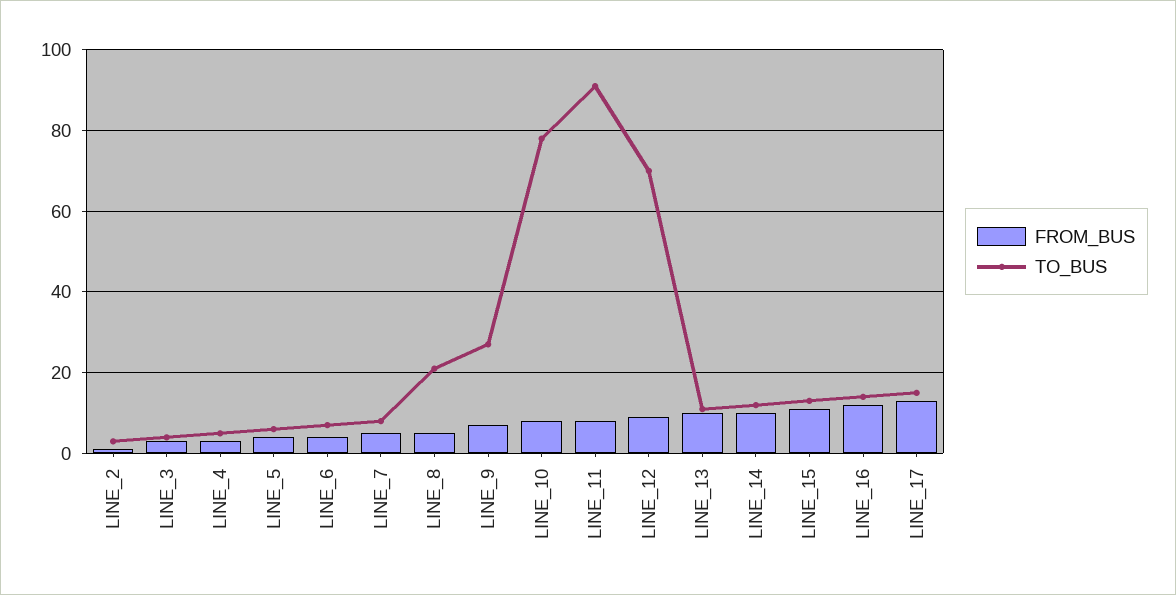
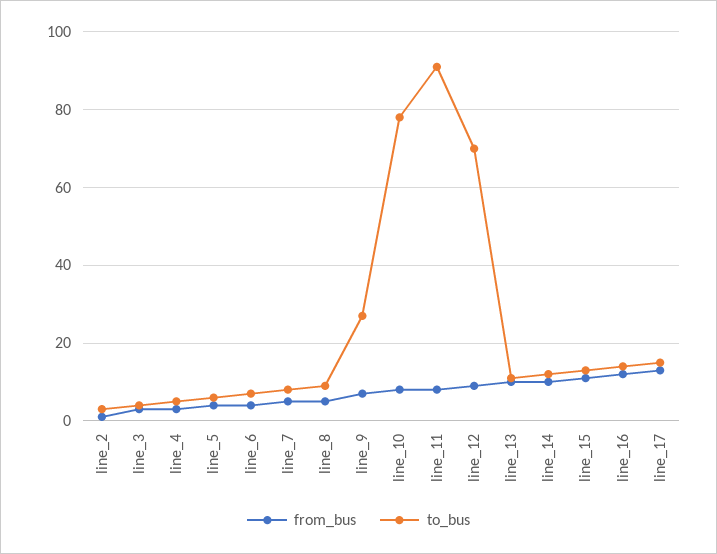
TO_BUS, LINE_8: 20 -> 10

